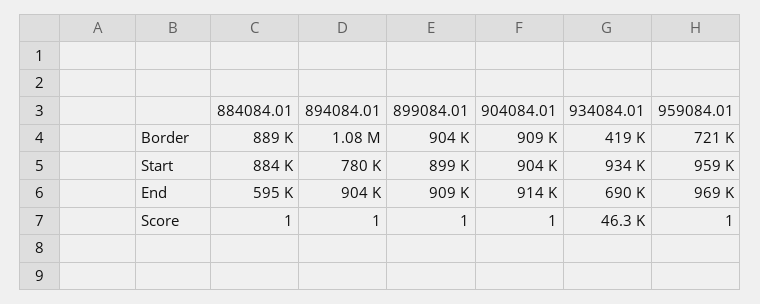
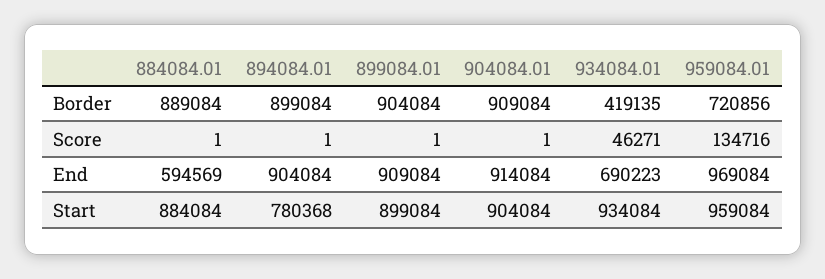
894084.01, Border: 1080000 -> 899084
959084.01, Score: 1 -> 134716

